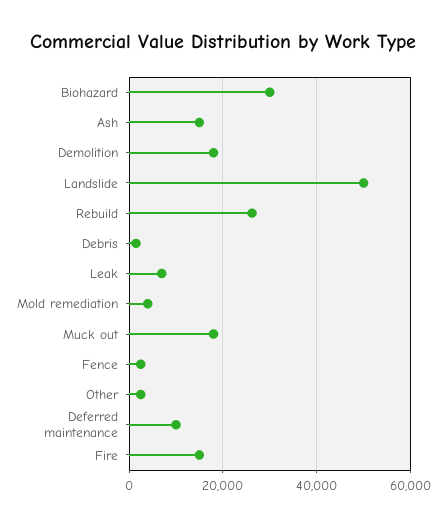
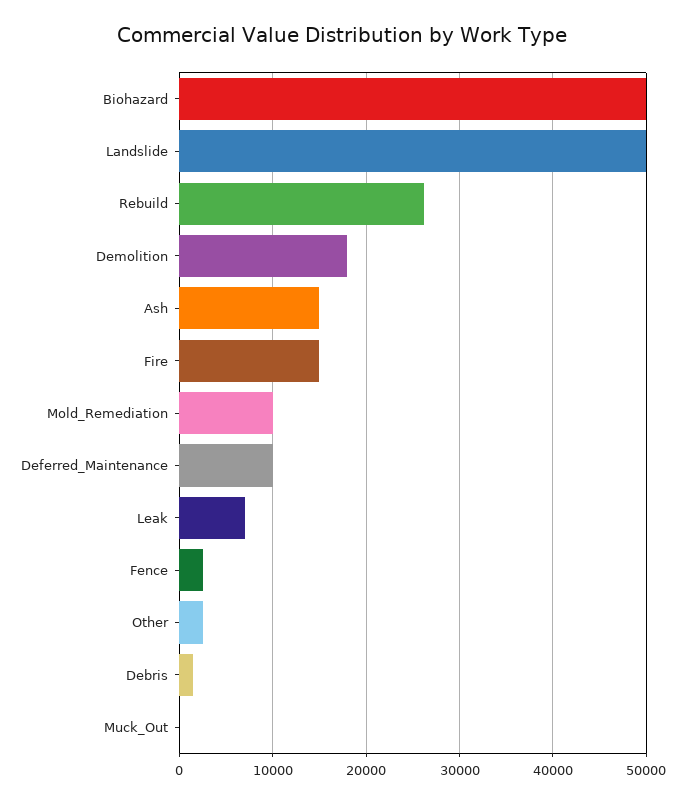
Biohazard: 30000 -> 50000
Mold remediation: 4000 -> 10000
Muck out: 18000 -> 0

